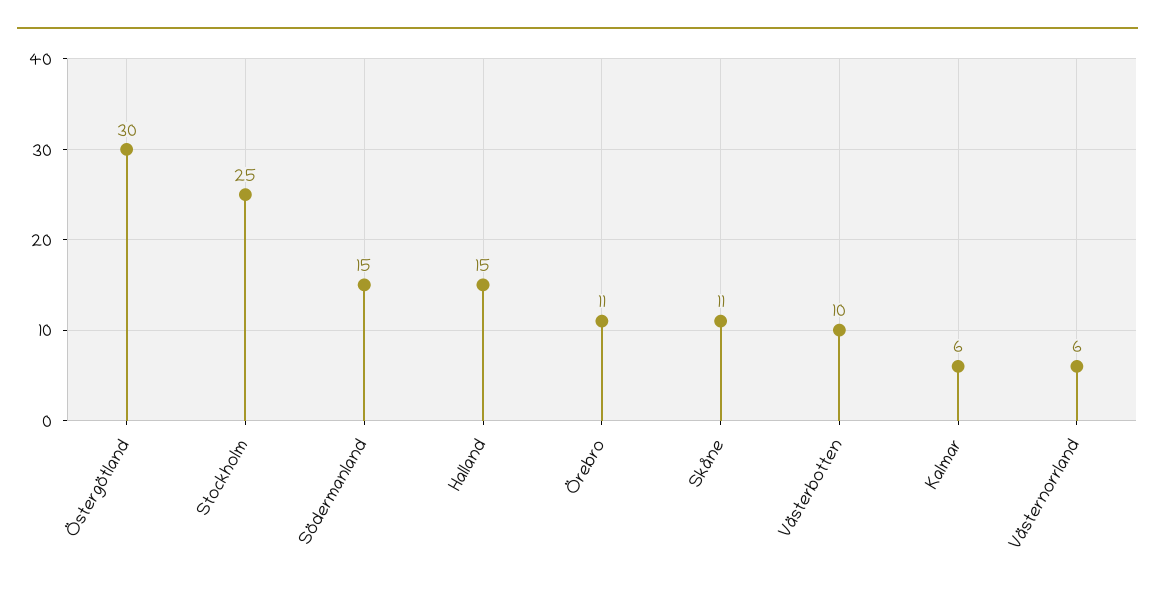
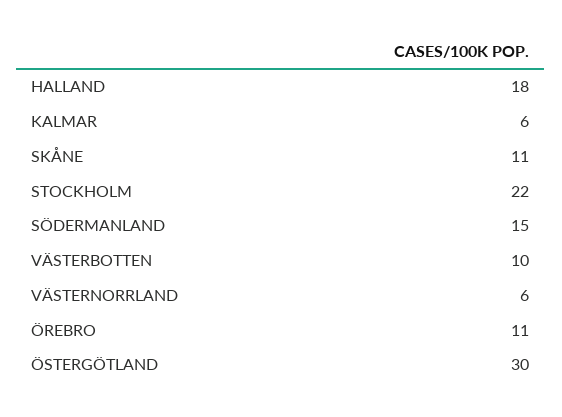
Stockholm: 25 -> 22
Halland: 15 -> 18

